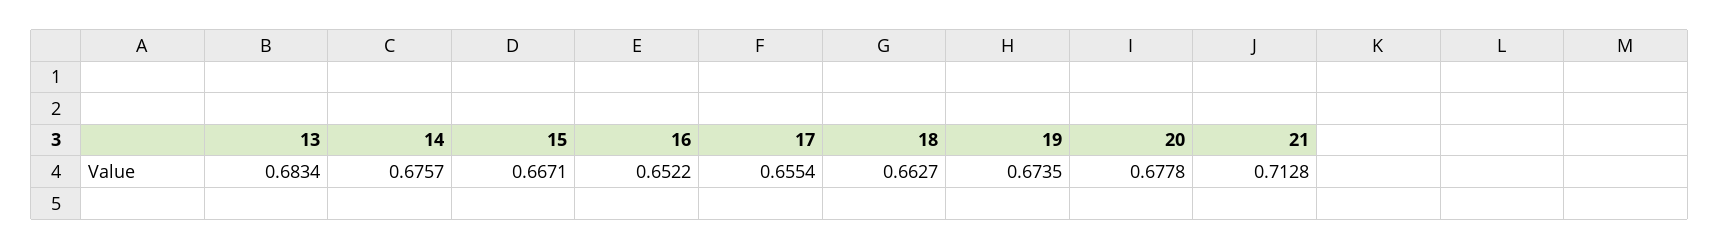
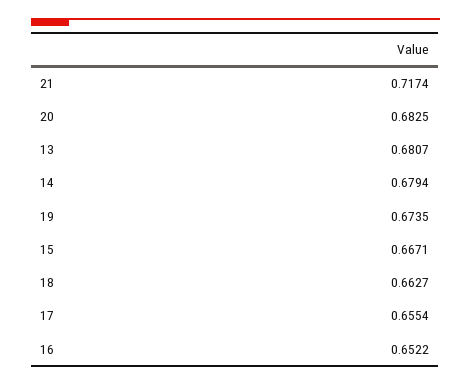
13: 0.6834 -> 0.6807
14: 0.6757 -> 0.6794
20: 0.6778 -> 0.6825
21: 0.7128 -> 0.7174

